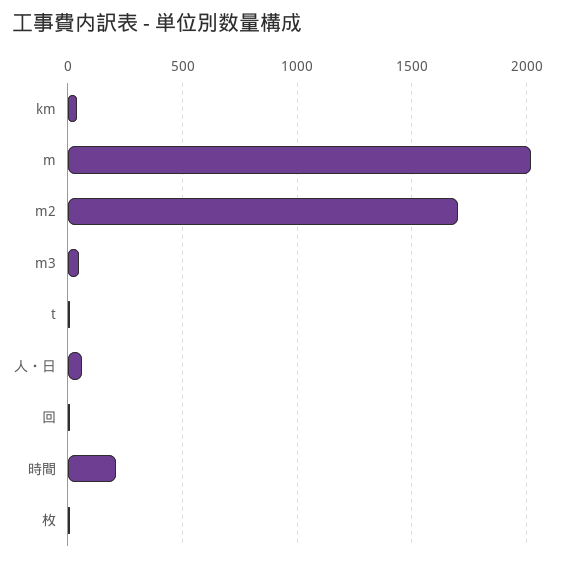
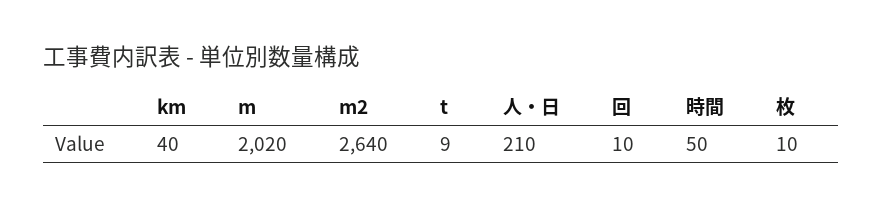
m2: 1700 -> 2640
m3: 50 -> none
人・日: 50 -> 210
時間: 200 -> 50

